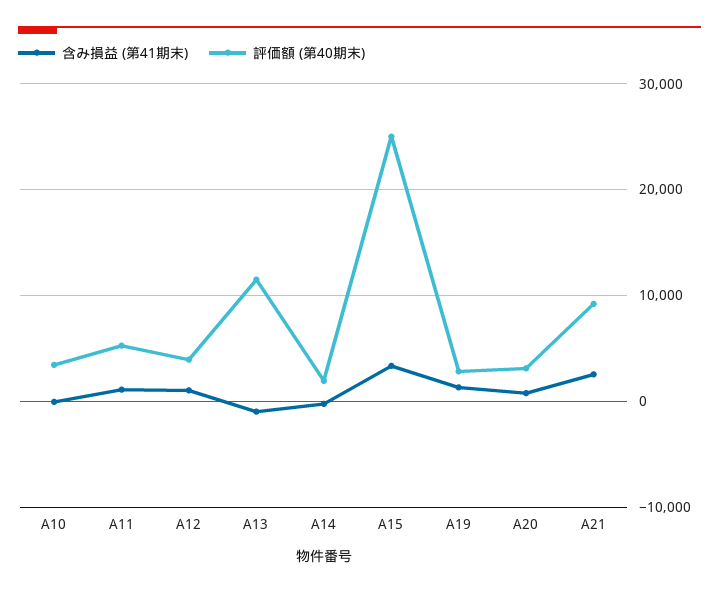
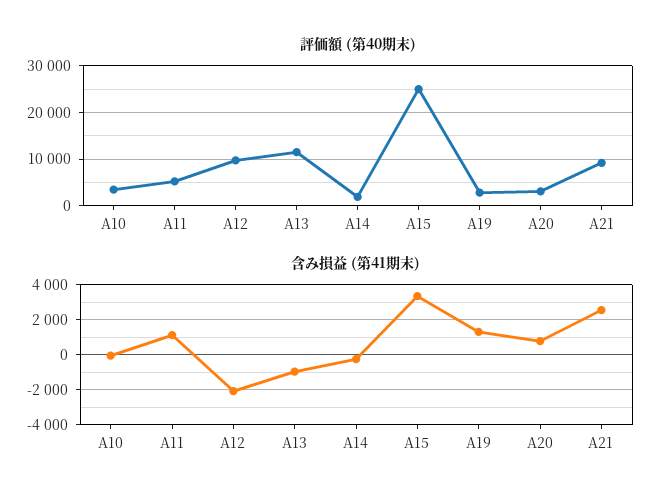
含み損益 (第41期末), A12: 1000 -> -2000
評価額 (第40期末), A12: 4000 -> 10000

